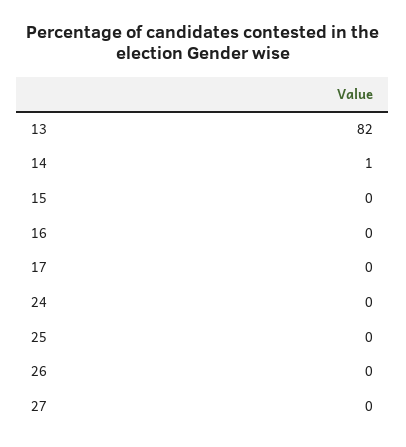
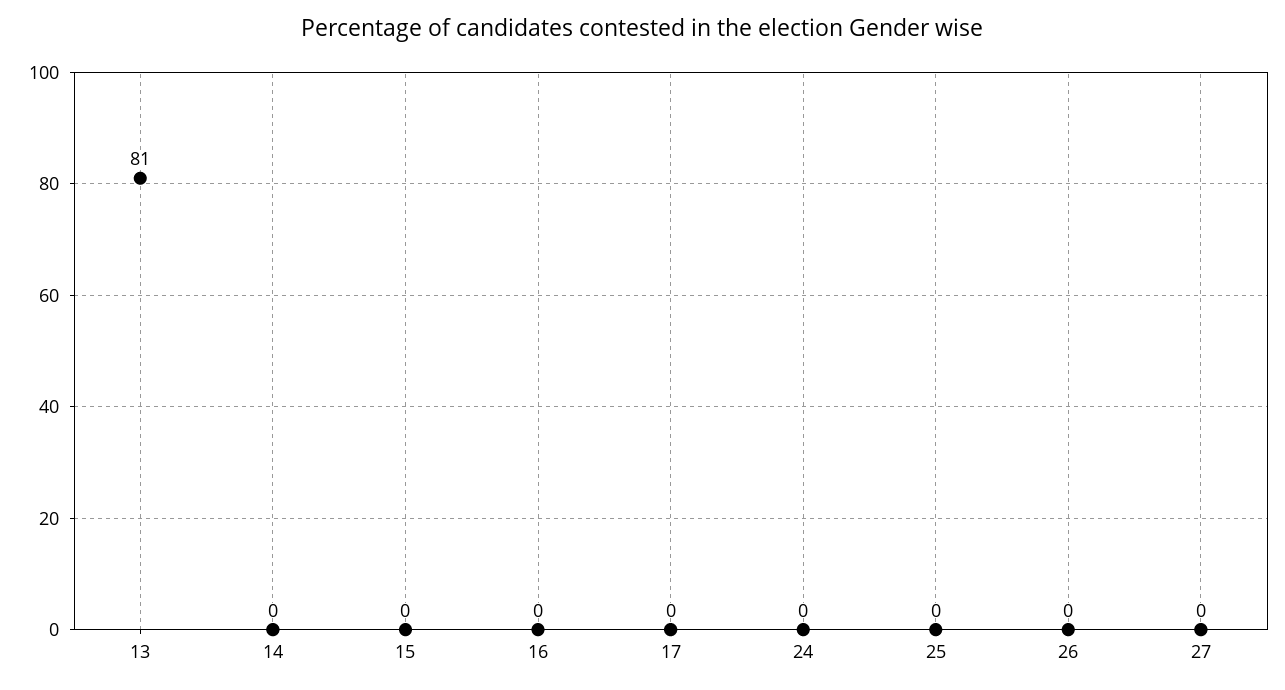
13: 82 -> 81
14: 1 -> 0

